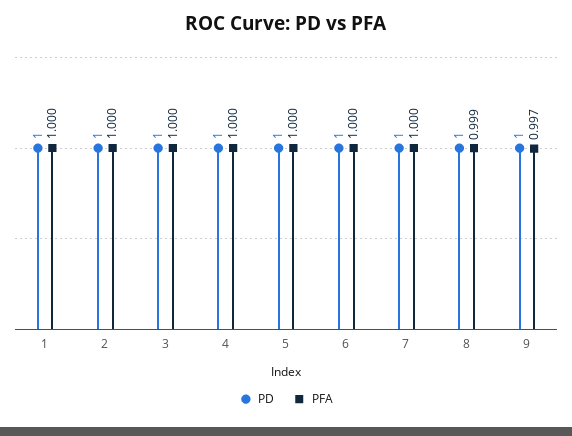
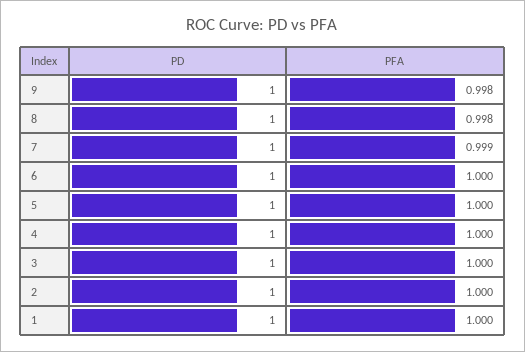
PFA, 7: 1 -> 0.999
PFA, 8: 0.999 -> 0.998
PFA, 9: 0.997 -> 0.998

